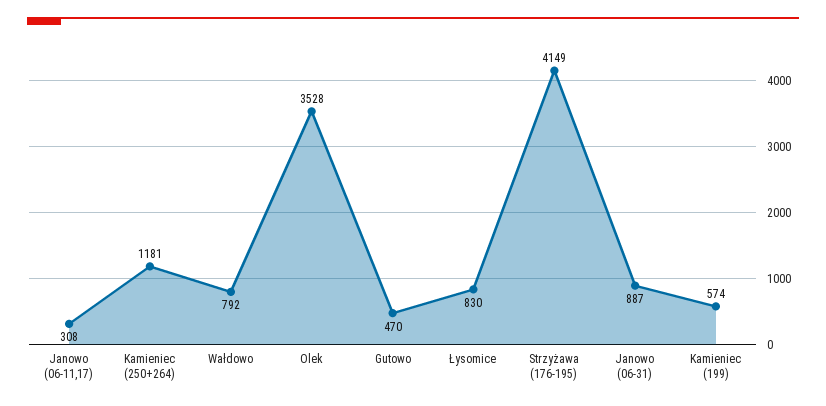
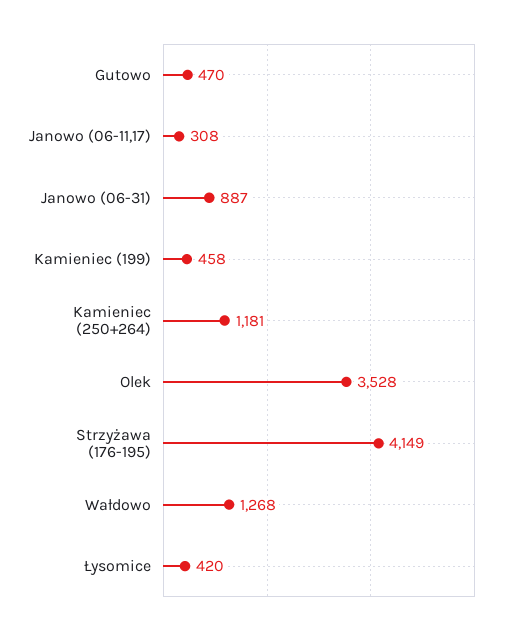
Wałdowo: 792 -> 1268
Łysomice: 830 -> 420
Kamieniec (199): 574 -> 458

